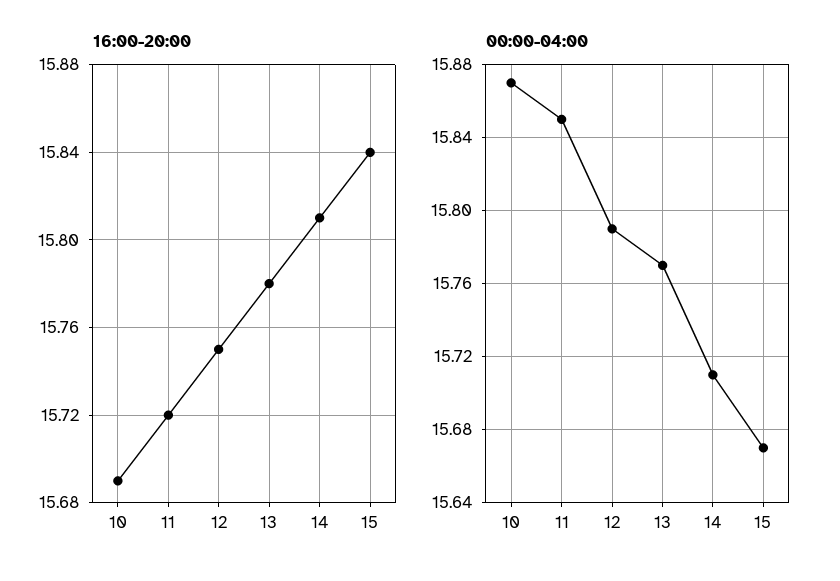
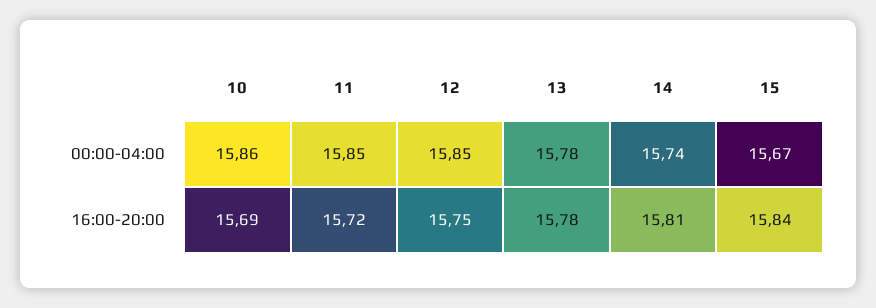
00:00-04:00, 10: 15.87 -> 15.86
00:00-04:00, 12: 15.79 -> 15.85
00:00-04:00, 13: 15.77 -> 15.78
00:00-04:00, 14: 15.71 -> 15.74

